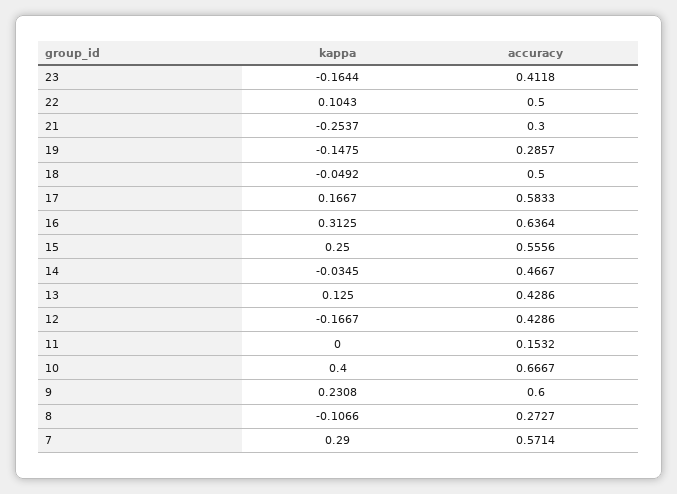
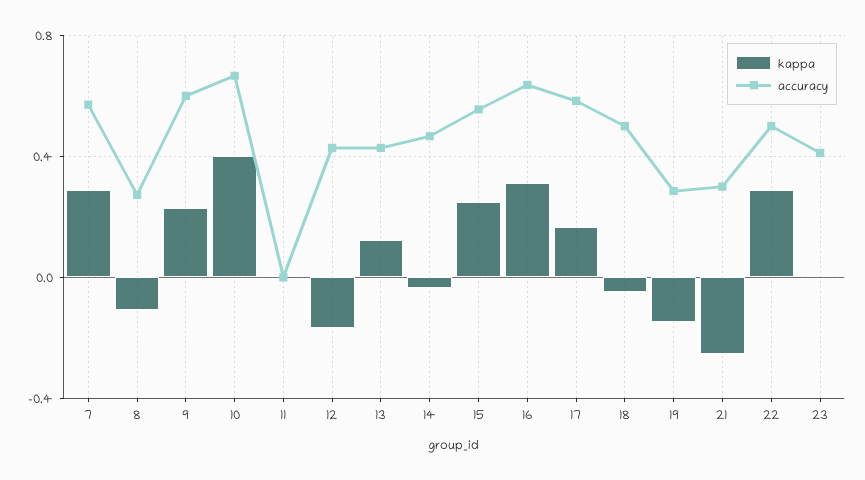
kappa, 23: -0.1644 -> 0
kappa, 22: 0.1043 -> 0.3
accuracy, 11: 0.1532 -> 0

